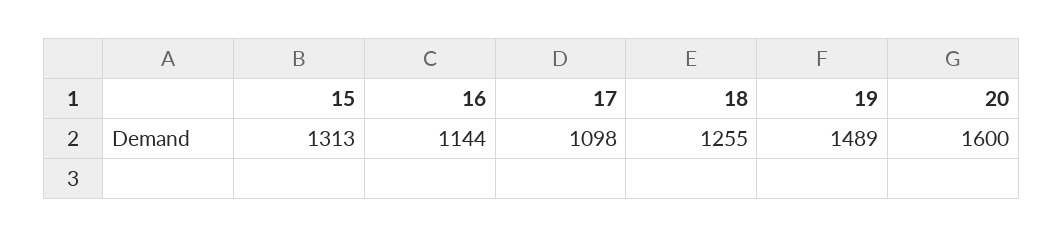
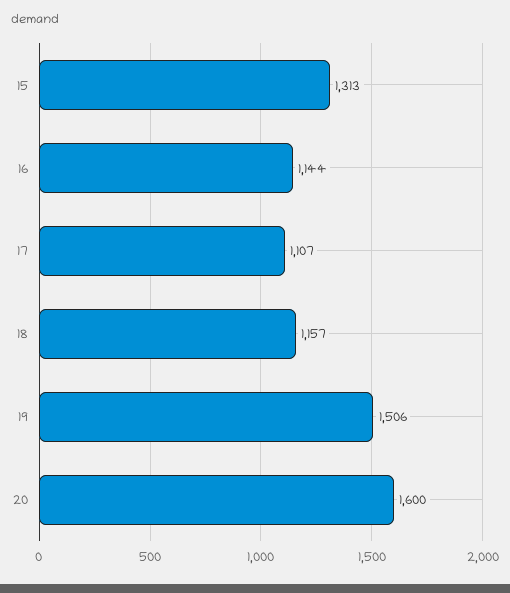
17: 1098 -> 1107
18: 1255 -> 1157
19: 1489 -> 1506

